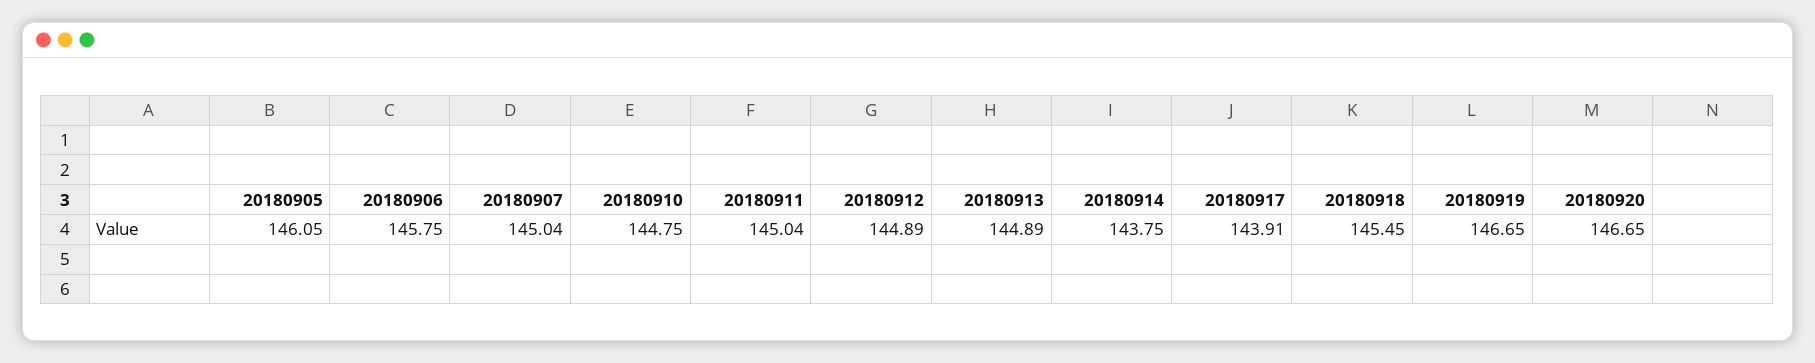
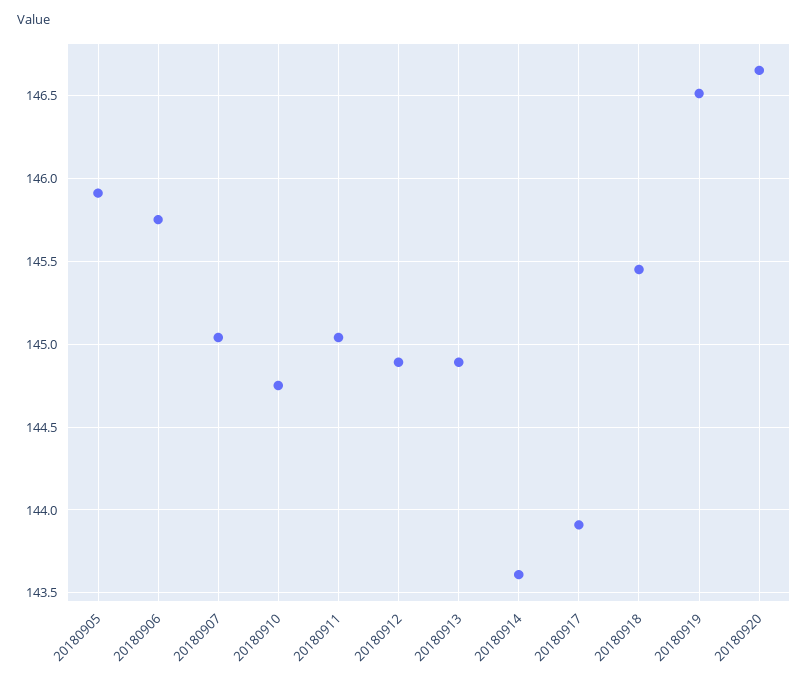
20180905: 146.05 -> 145.9
20180914: 143.75 -> 143.6
20180919: 146.65 -> 146.5

